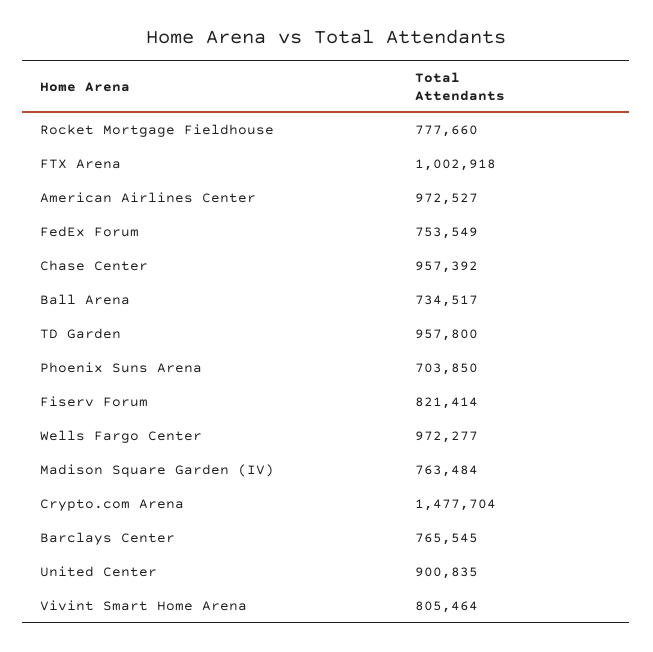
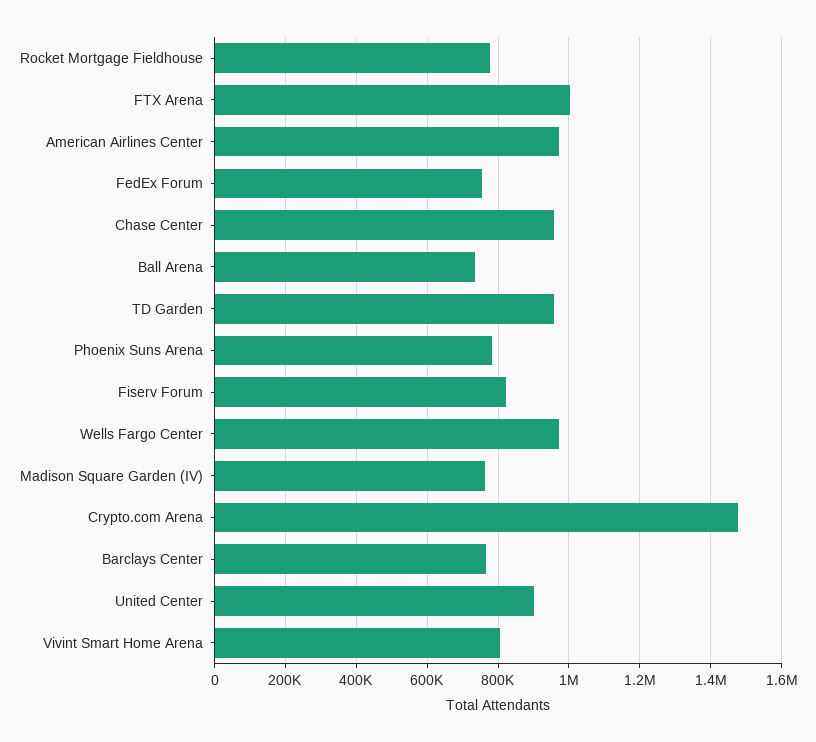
Phoenix Suns Arena: 703850 -> 780000

